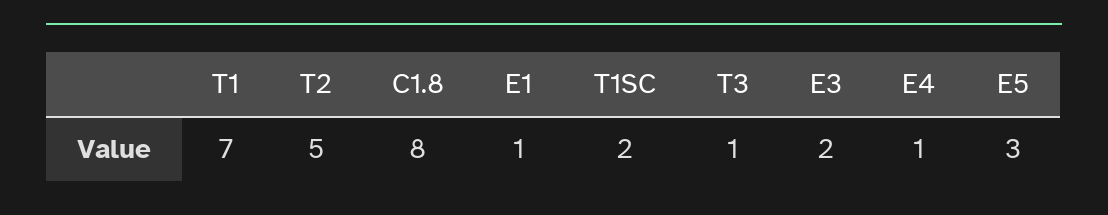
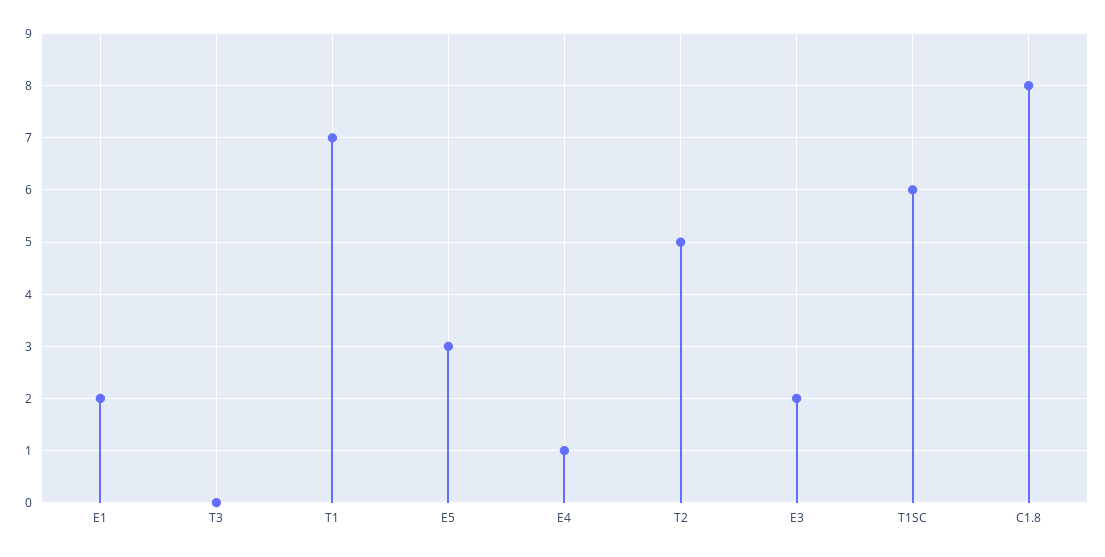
E1: 1 -> 2
T1SC: 2 -> 6
T3: 1 -> 0

